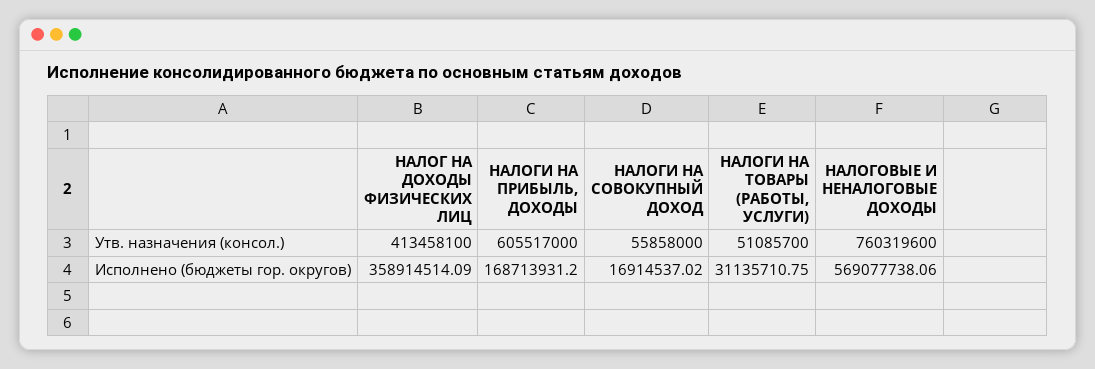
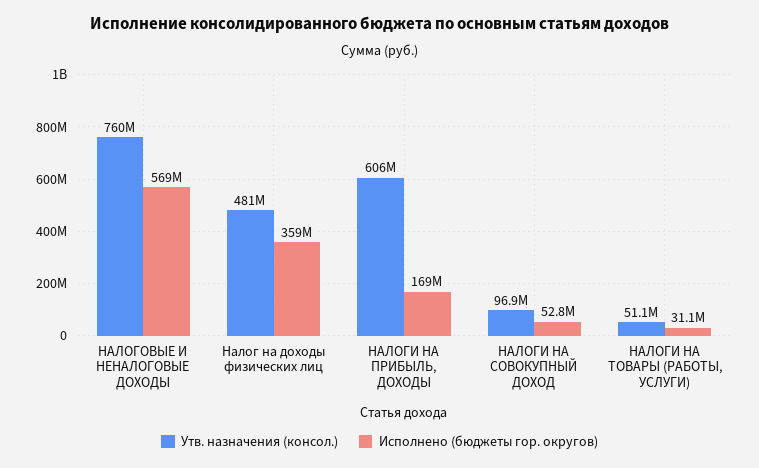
Утв. назначения (консол.), НАЛОГ НА ДОХОДЫ ФИЗИЧЕСКИХ ЛИЦ: 413458100 -> 481000000
Утв. назначения (консол.), НАЛОГИ НА СОВОКУПНЫЙ ДОХОД: 55858000 -> 96900000
Исполнено (бюджеты гор. округов), НАЛОГИ НА СОВОКУПНЫЙ ДОХОД: 16914537.02 -> 52800000

